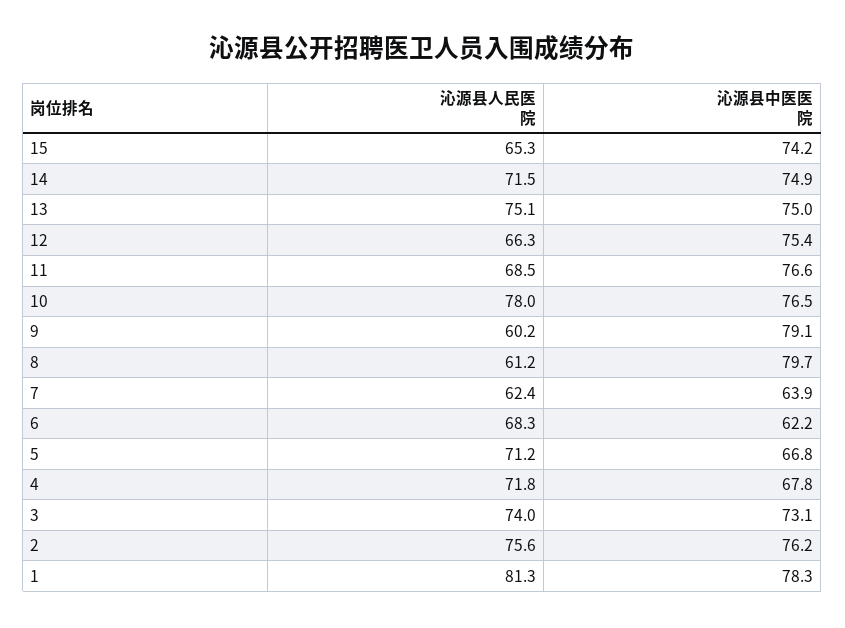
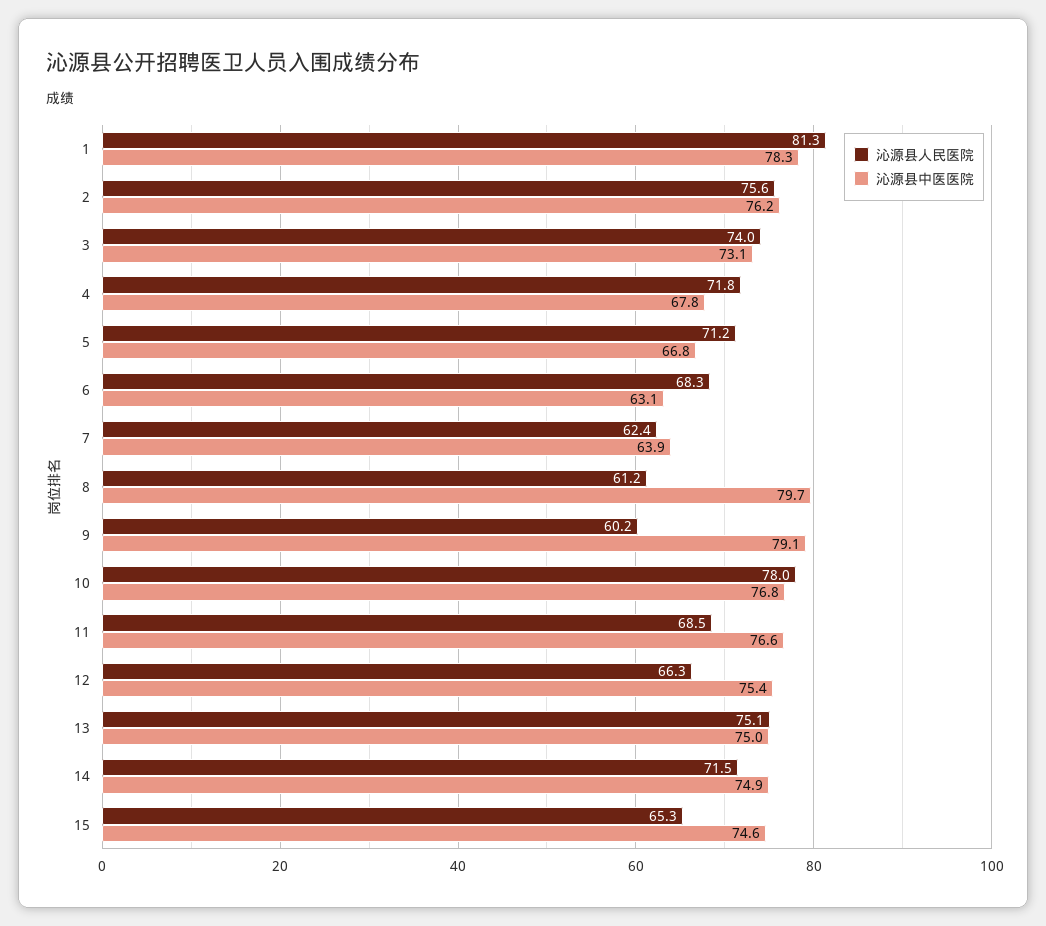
沁源县中医医院, 15: 74.2 -> 74.6
沁源县中医医院, 10: 76.5 -> 76.8
沁源县中医医院, 6: 62.2 -> 63.1

